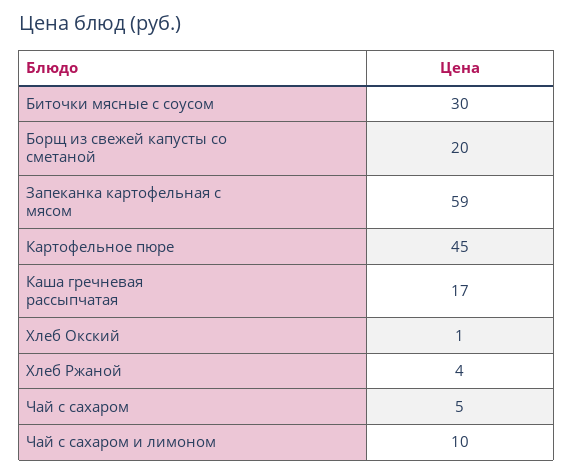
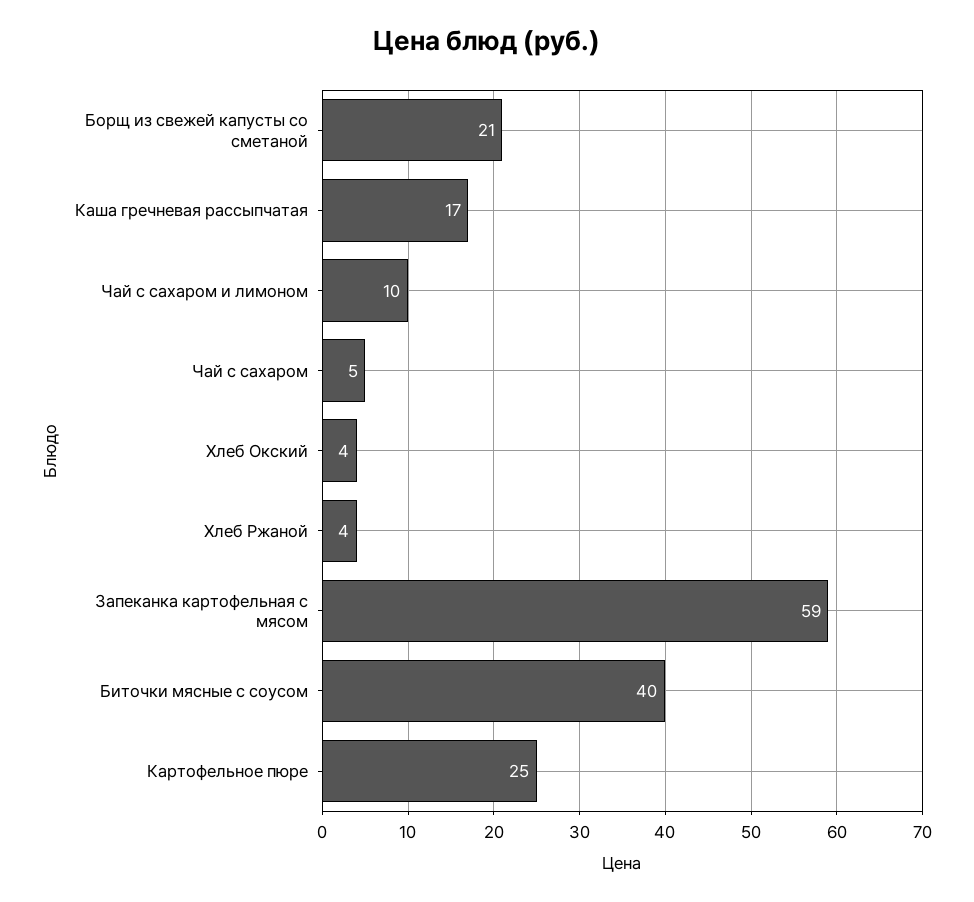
Биточки мясные с соусом: 30 -> 40
Борщ из свежей капусты со сметаной: 20 -> 21
Картофельное пюре: 45 -> 25
Хлеб Окский: 1 -> 4

